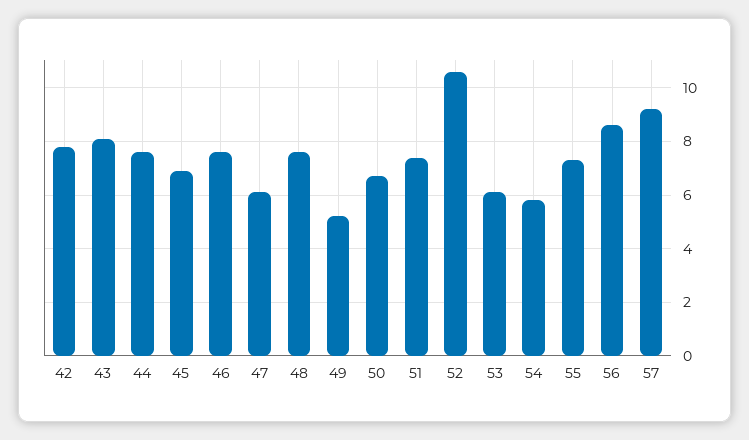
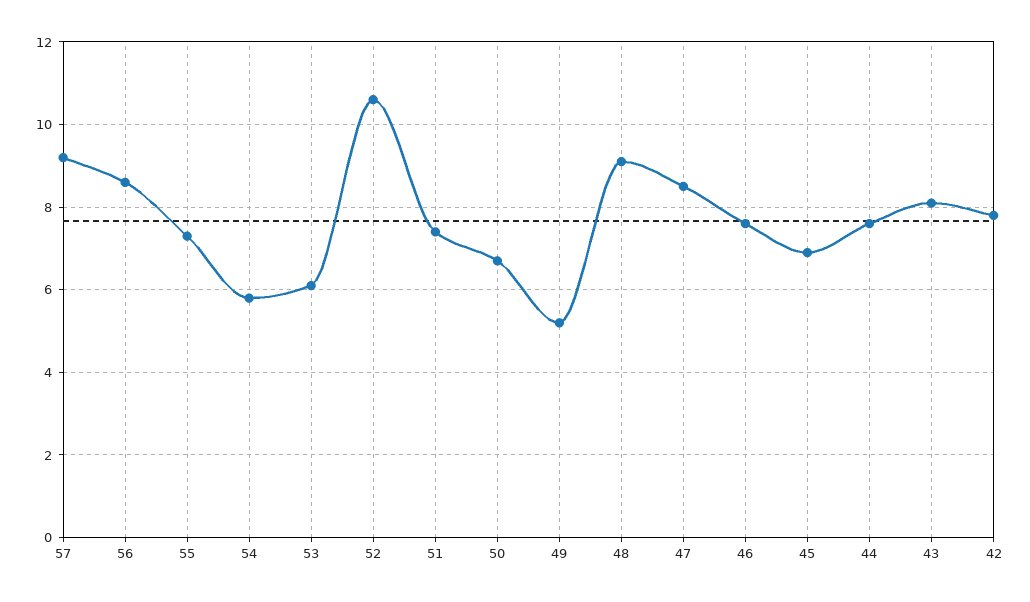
47: 6 -> 8.5
48: 7.5 -> 9

